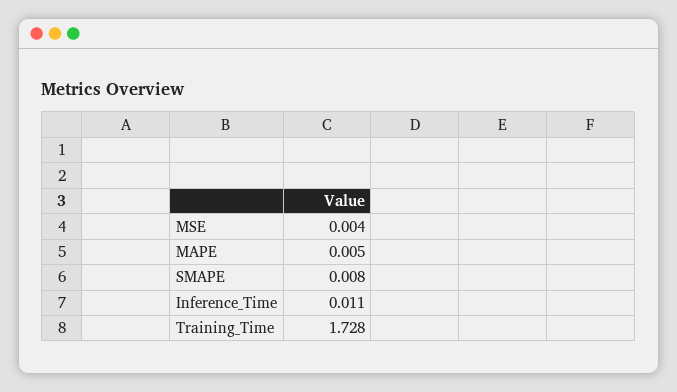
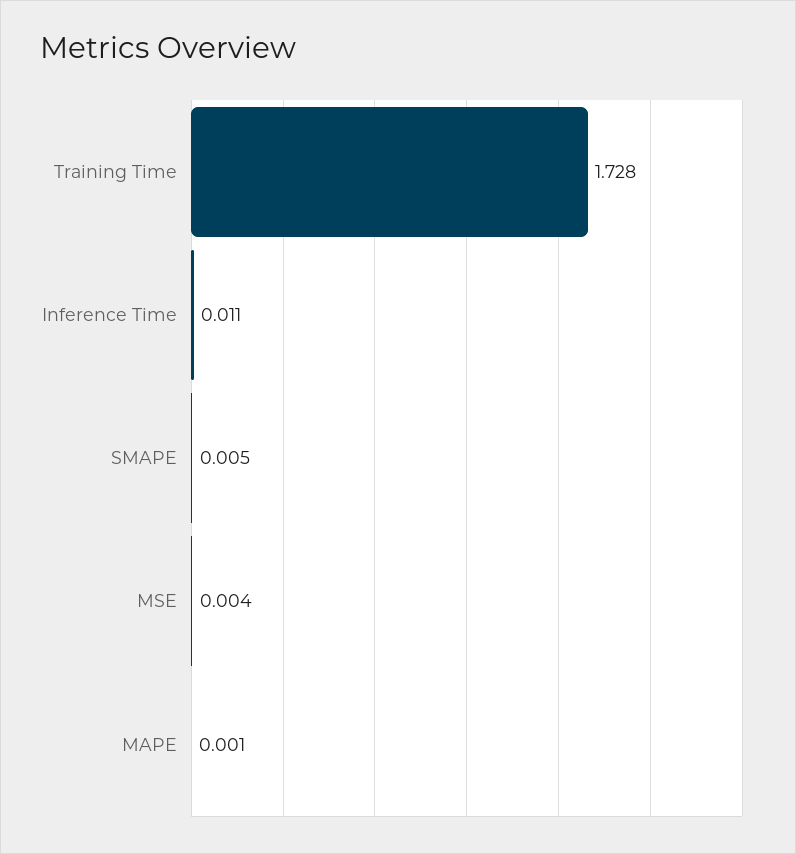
MAPE: 0.005 -> 0.001
SMAPE: 0.008 -> 0.005

